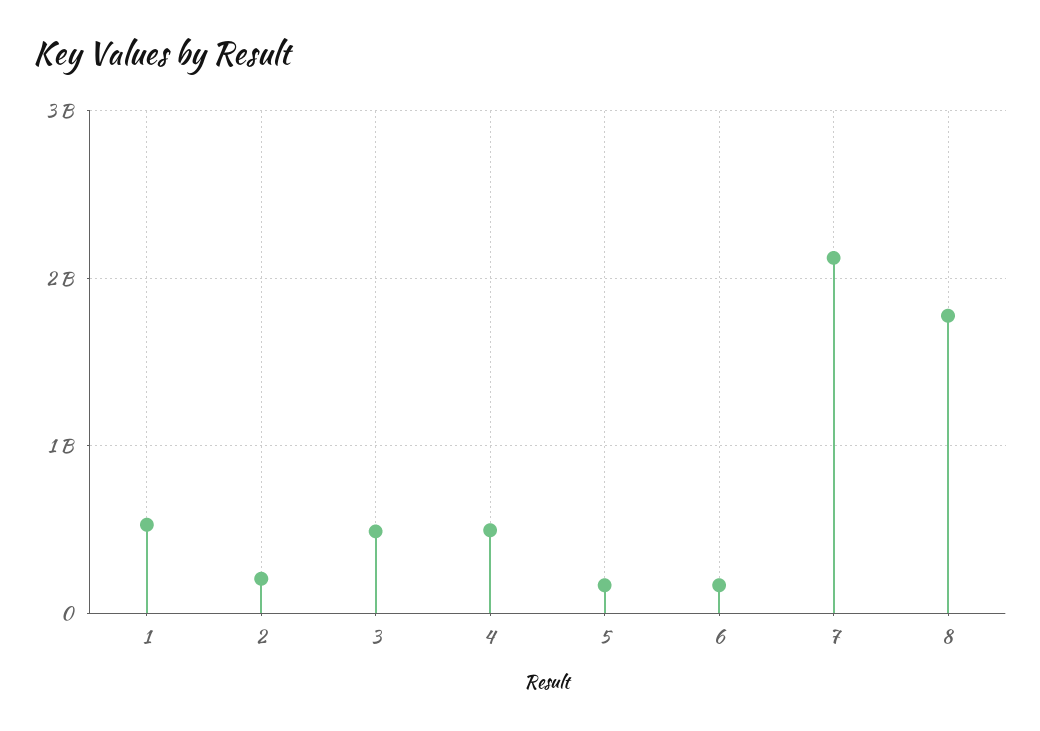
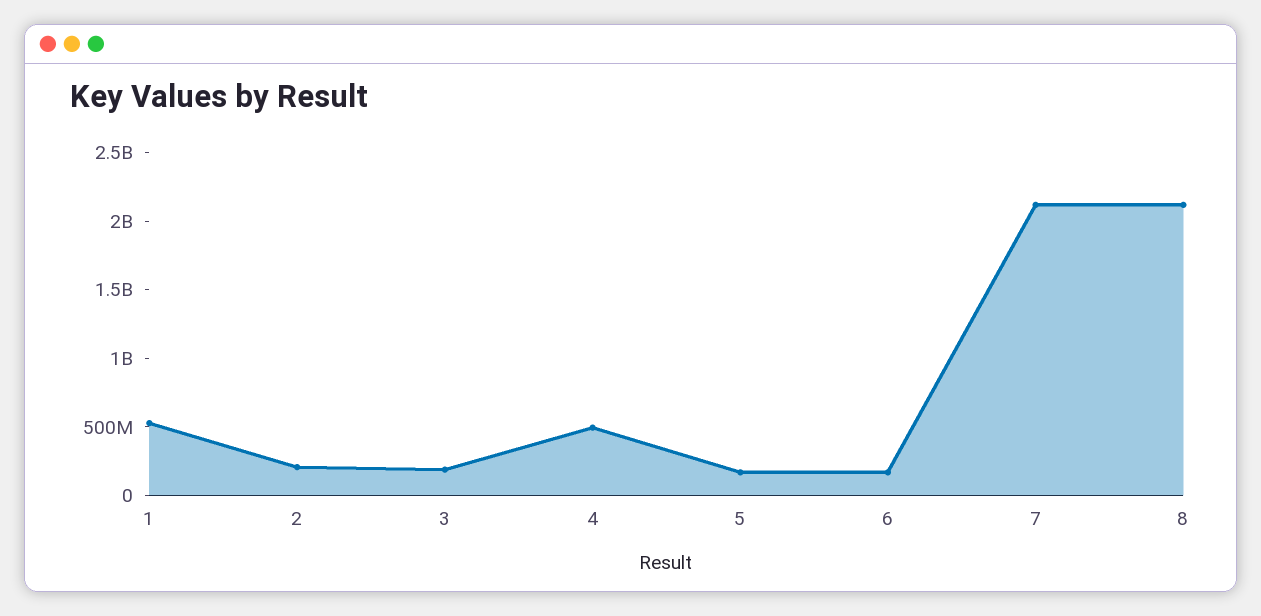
3: 500000000 -> 200000000
8: 1800000000 -> 2100000000

